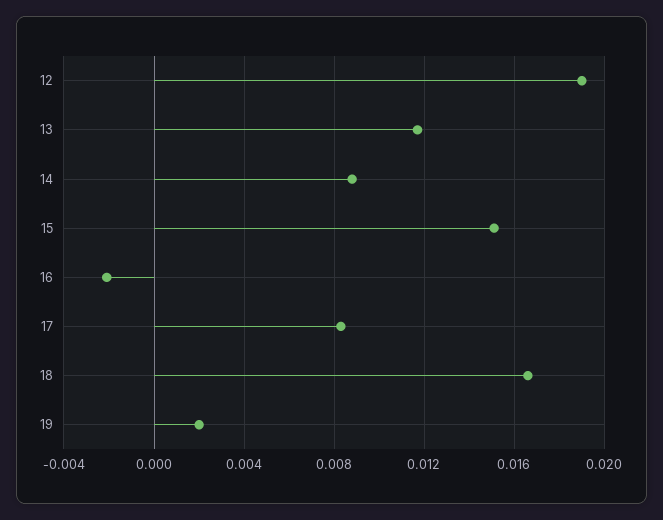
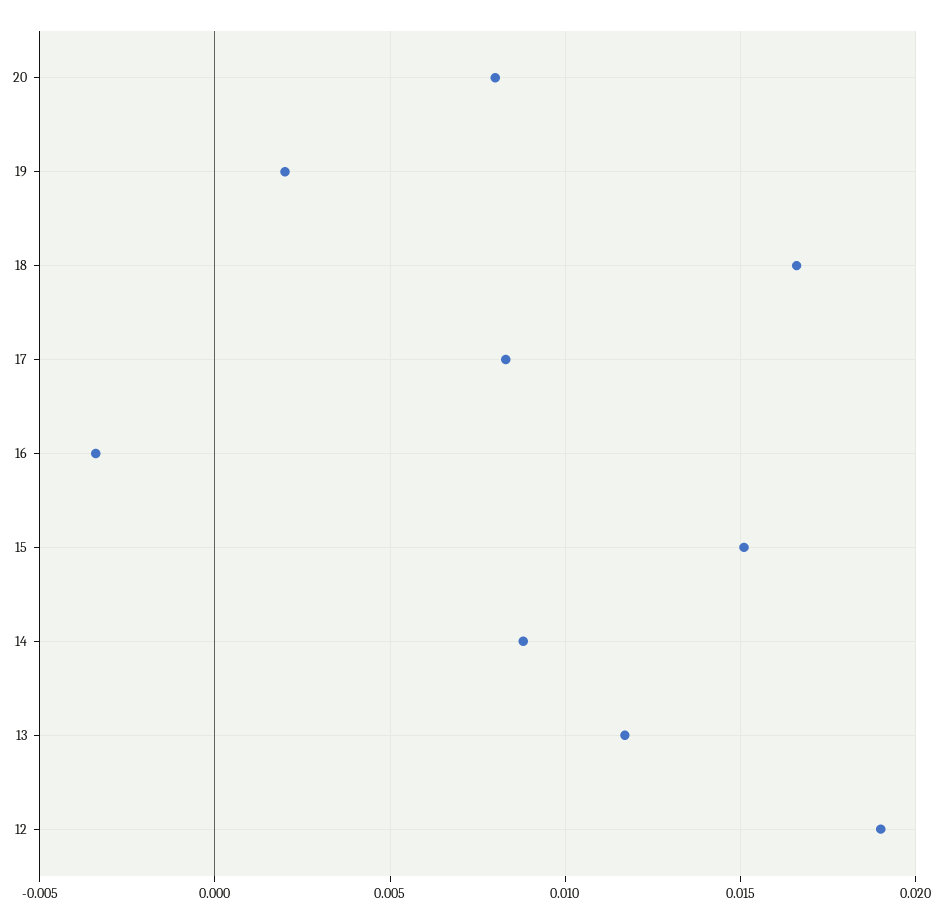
16: -0.002 -> -0.0035
20: none -> 0.008

